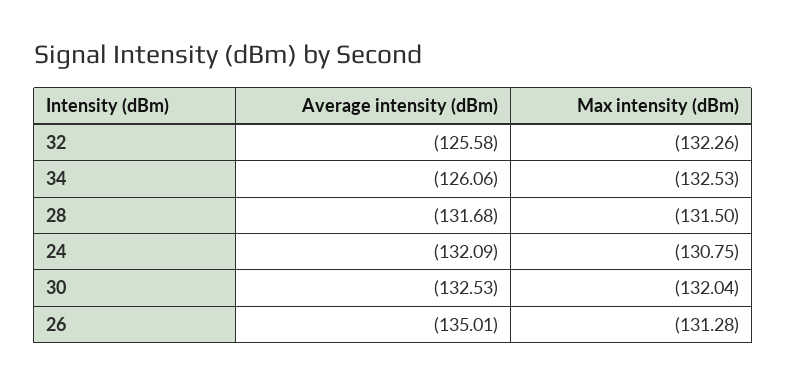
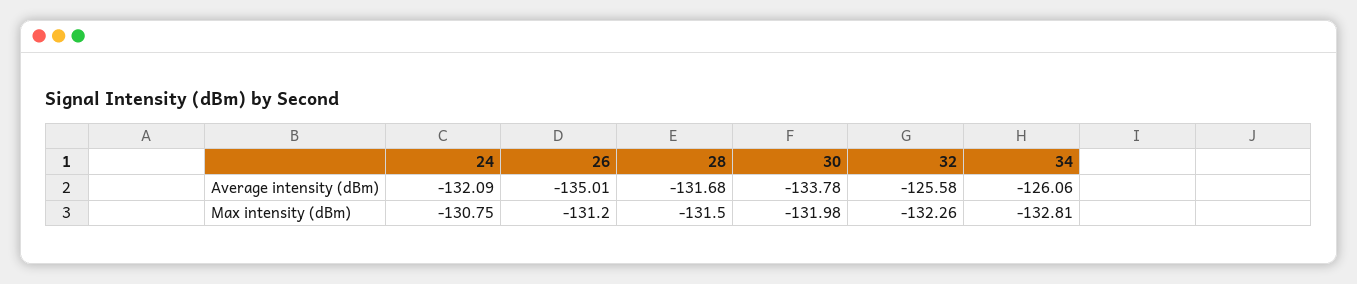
Max intensity (dBm), 34: -132.53 -> -132.81
Average intensity (dBm), 30: -132.53 -> -133.78
Max intensity (dBm), 30: -132.04 -> -131.98
Max intensity (dBm), 26: -131.28 -> -131.2

